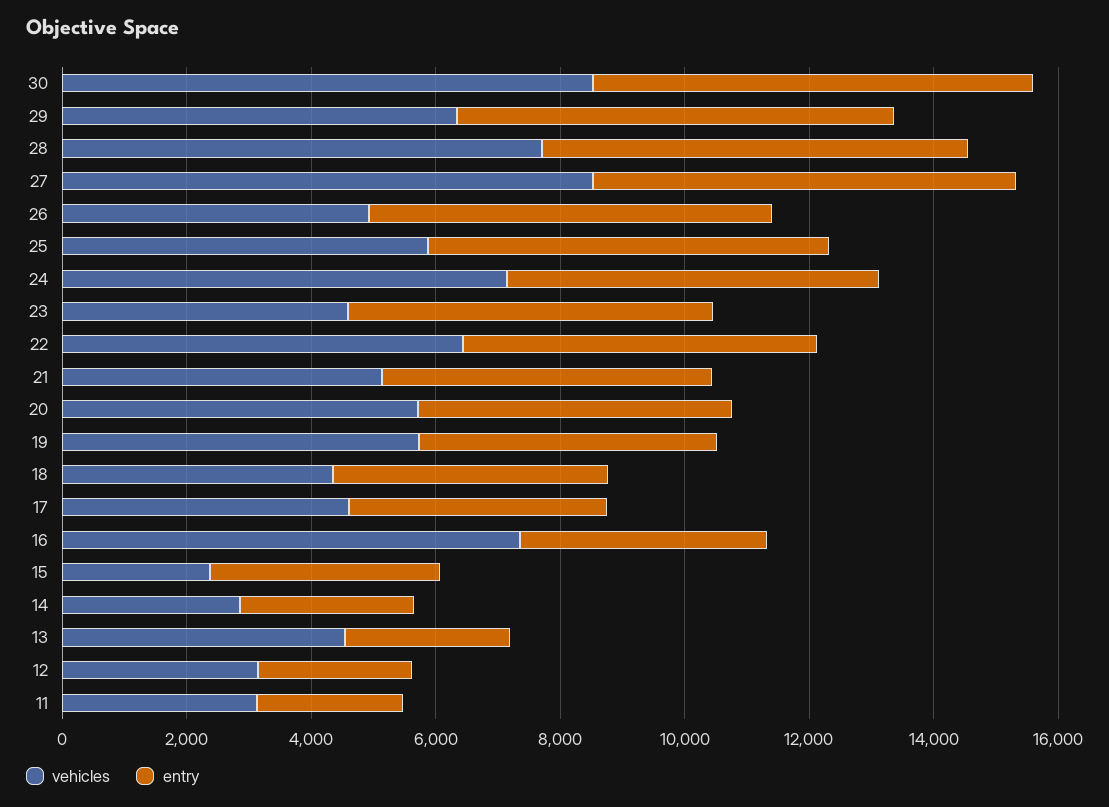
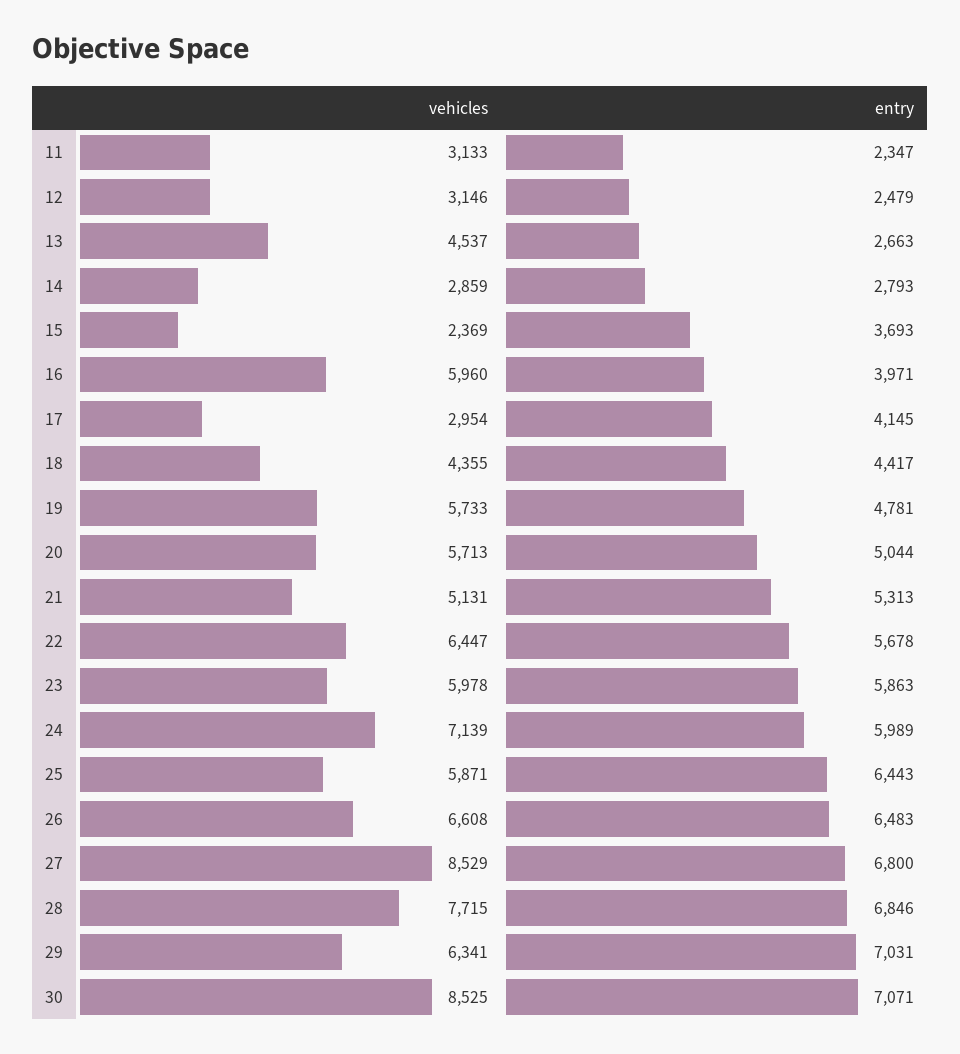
vehicles, 26: 5000 -> 6608
vehicles, 23: 4500 -> 5978
vehicles, 17: 4500 -> 2954
vehicles, 16: 7500 -> 5960

